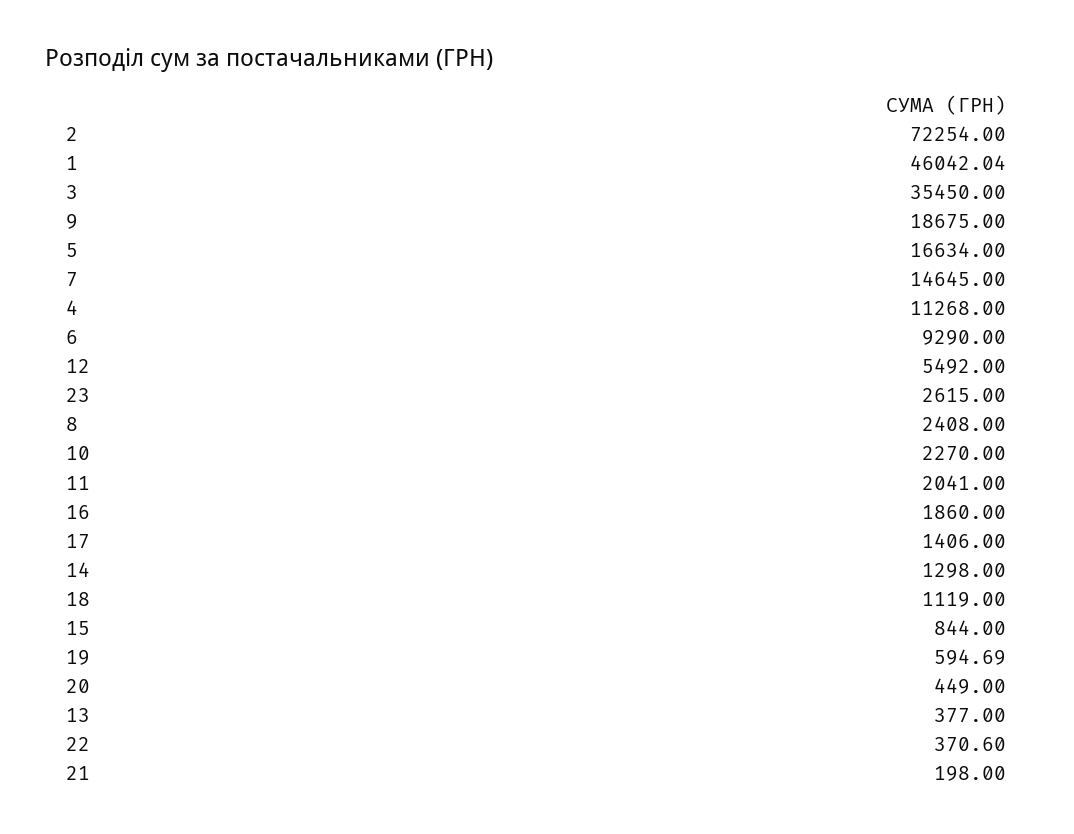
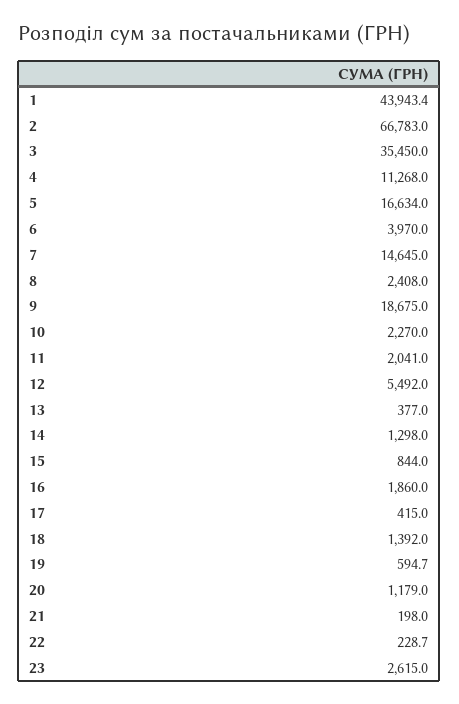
2: 72254 -> 66783
1: 46042.04 -> 43943.4
6: 9290 -> 3970
17: 1406 -> 415
18: 1119 -> 1392
20: 449 -> 1179
22: 370.6 -> 228.7

